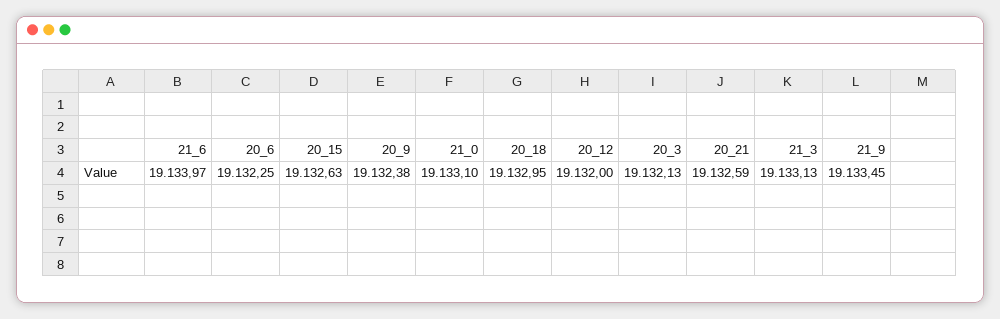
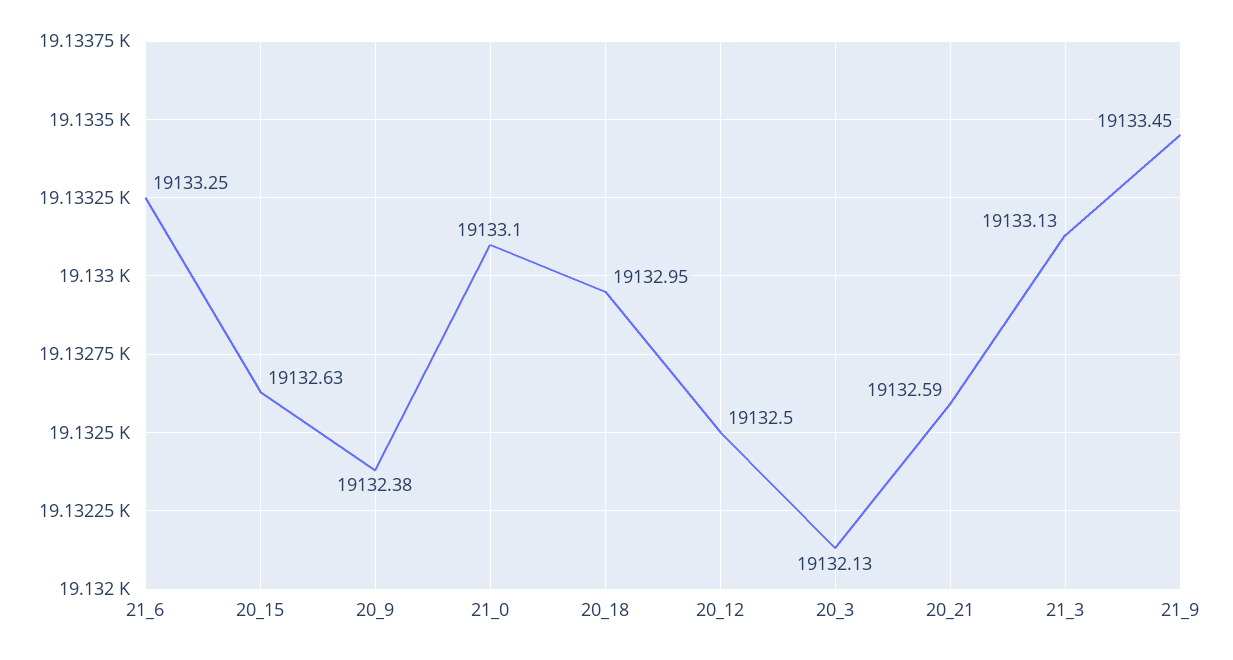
21_6: 19133.97 -> 19133.25
20_6: 19132.25 -> none
20_12: 19132 -> 19132.5

